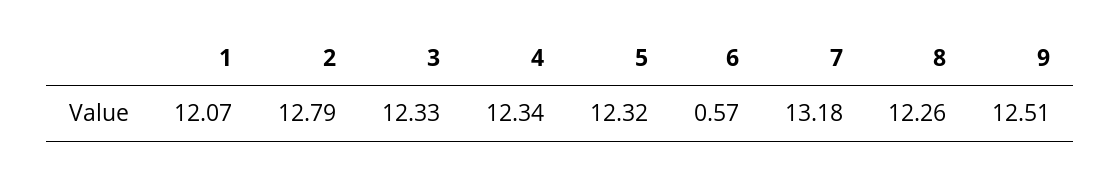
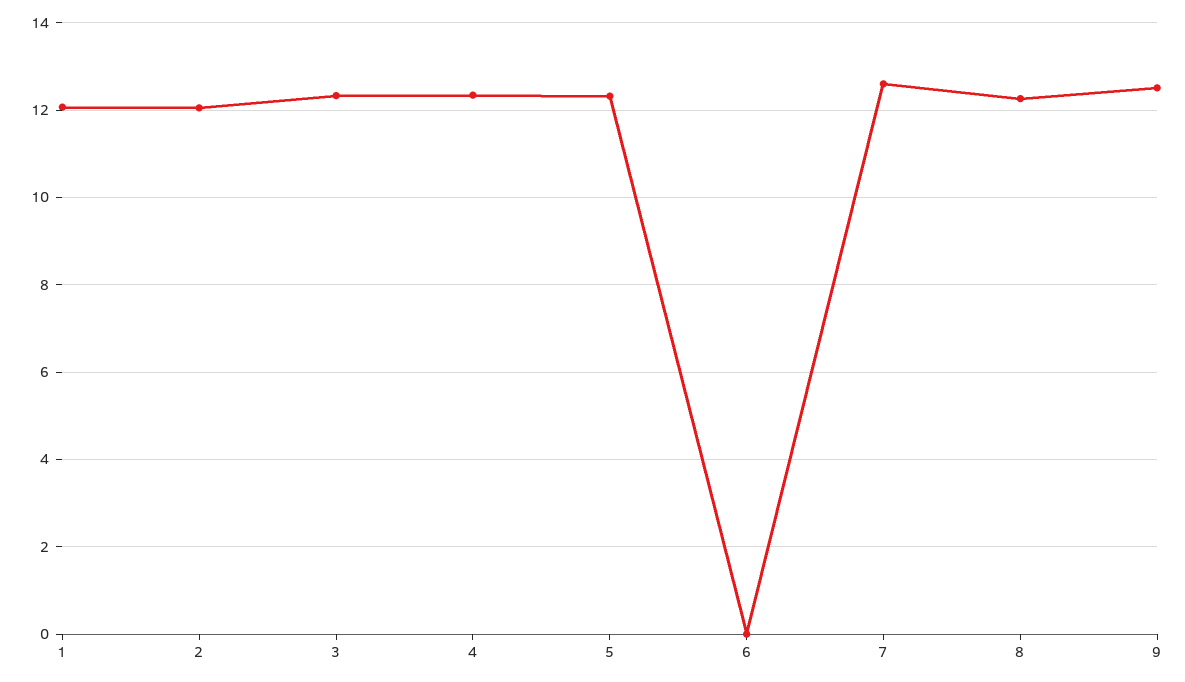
2: 12.79 -> 12
6: 0.57 -> 0
7: 13.18 -> 12.6

